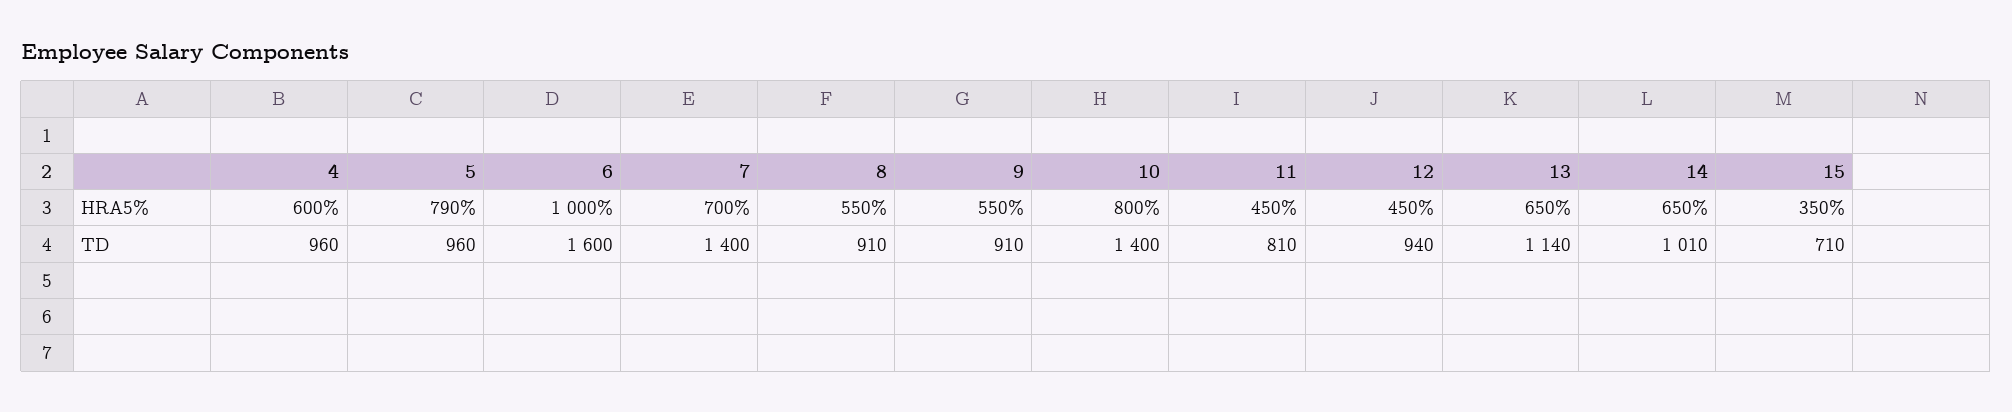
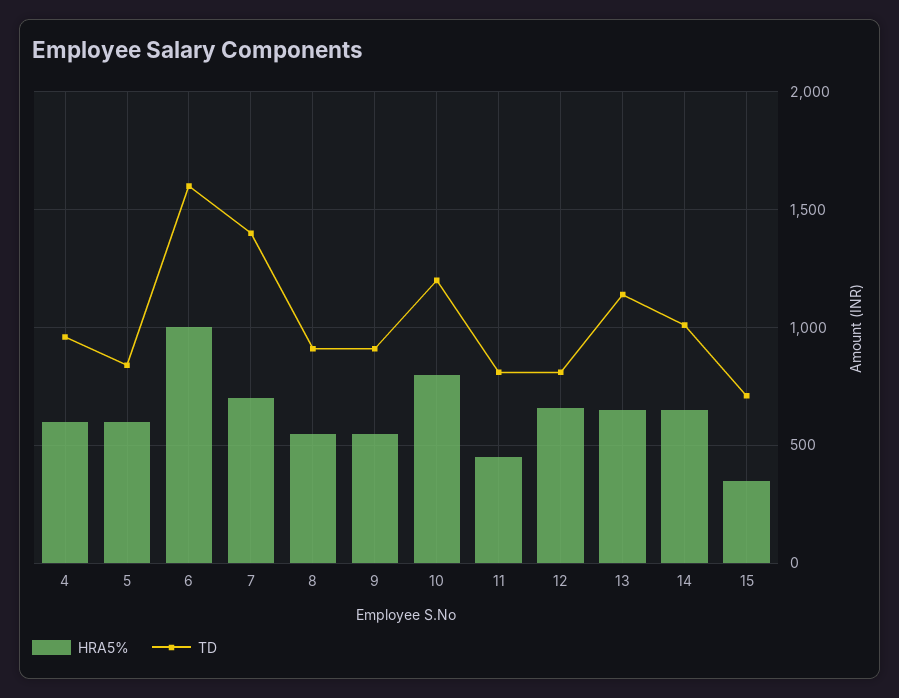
HRA5%, 5: 790 -> 600
HRA5%, 12: 450 -> 650
TD, 5: 960 -> 850
TD, 10: 1400 -> 1200
TD, 12: 940 -> 800

